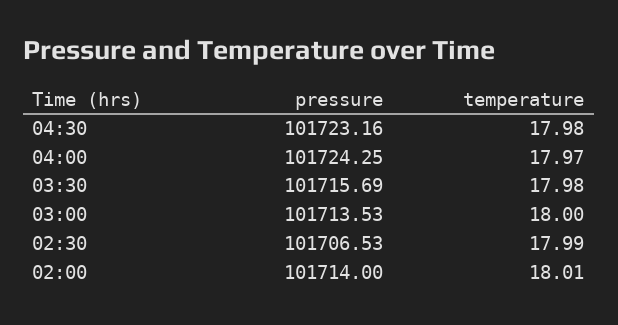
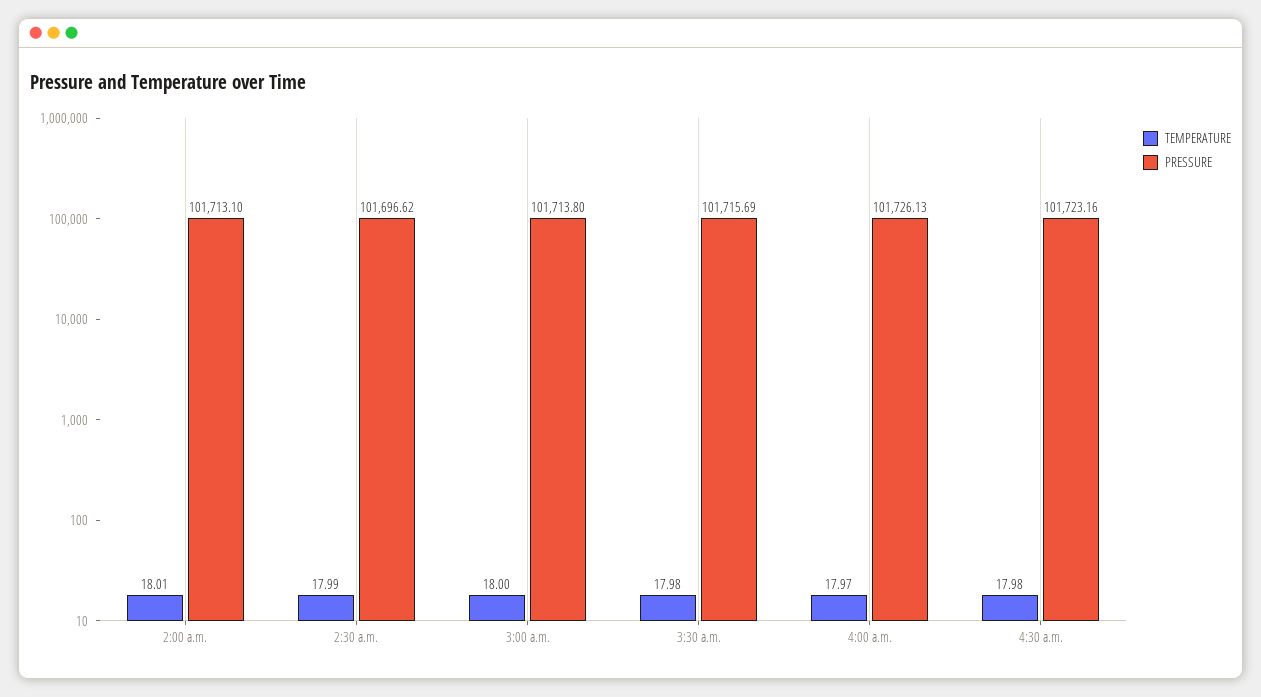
pressure, 04:00: 101724.25 -> 101726.13
pressure, 03:00: 101713.53 -> 101713.8
pressure, 02:30: 101706.53 -> 101696.62
pressure, 02:00: 101714 -> 101713.1

